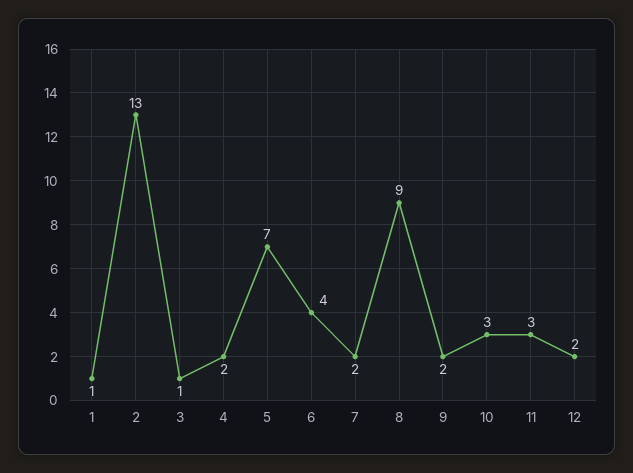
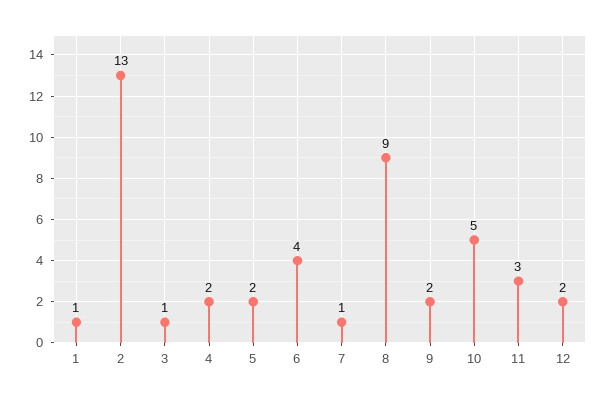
5: 7 -> 2
7: 2 -> 1
10: 3 -> 5

